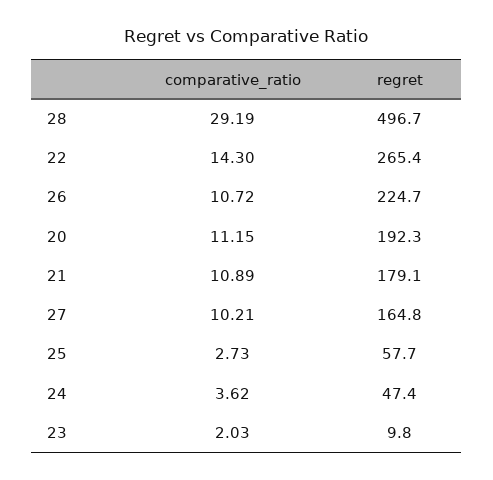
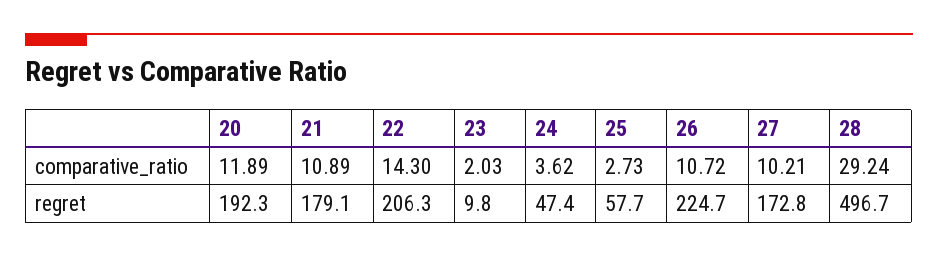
comparative_ratio, 28: 29.19 -> 29.24
regret, 22: 265.4 -> 206.3
comparative_ratio, 20: 11.15 -> 11.89
regret, 27: 164.8 -> 172.8

